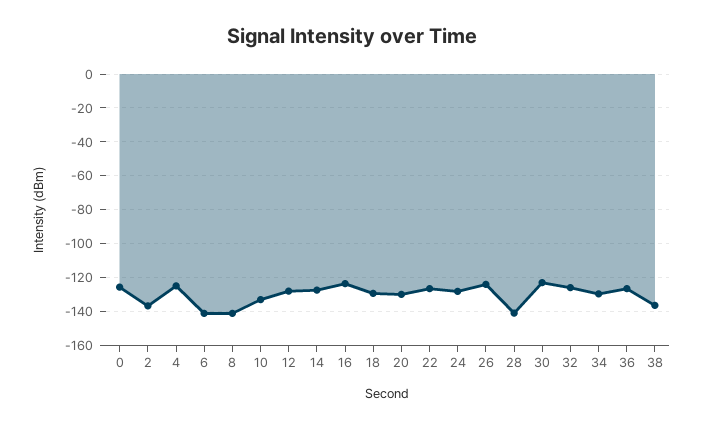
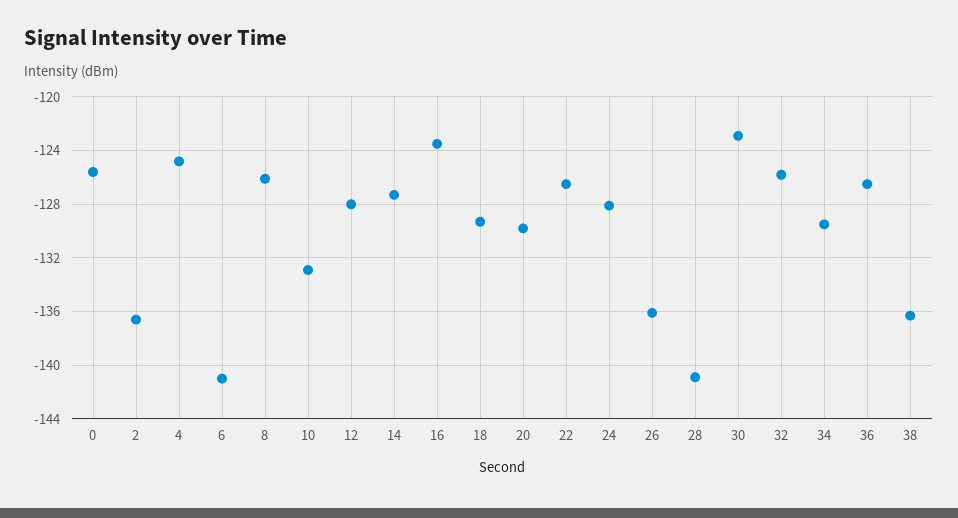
8: -140 -> -126
26: -125 -> -136

